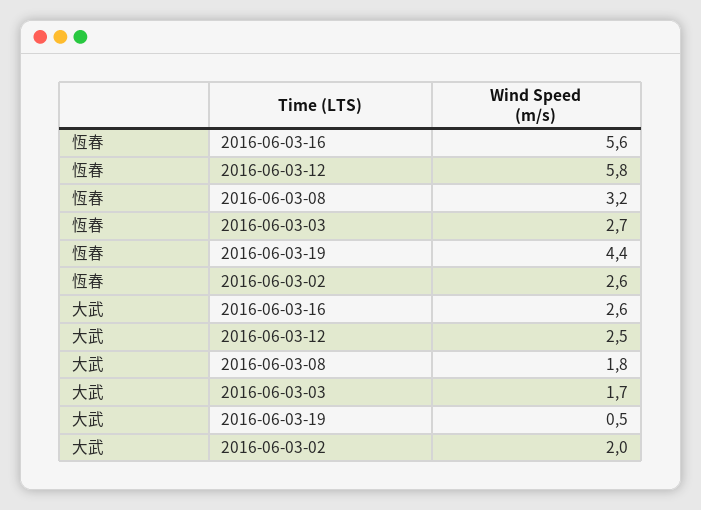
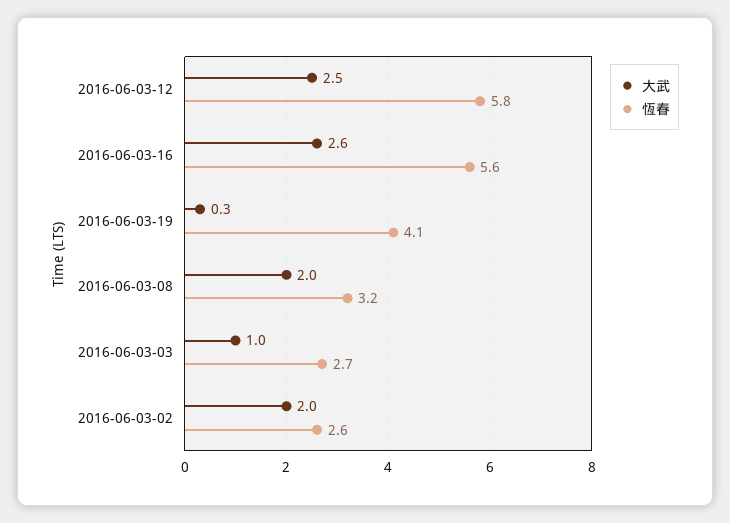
恆春, 2016-06-03-19: 4.4 -> 4.1
大武, 2016-06-03-08: 1.8 -> 2
大武, 2016-06-03-03: 1.7 -> 1
大武, 2016-06-03-19: 0.5 -> 0.3

